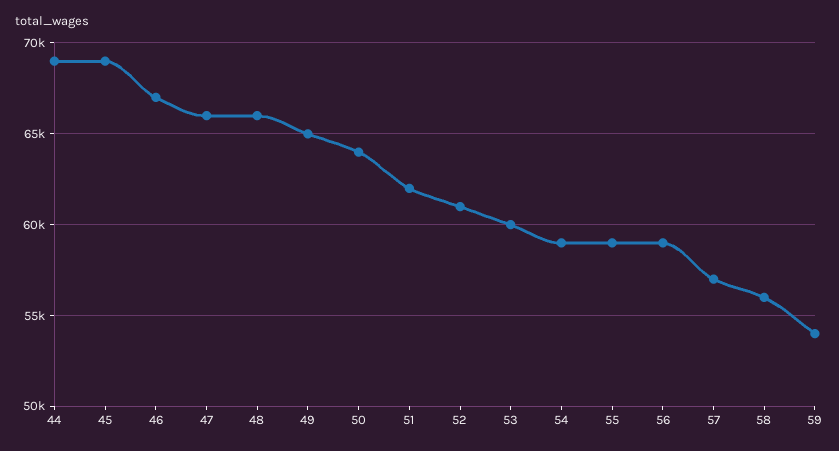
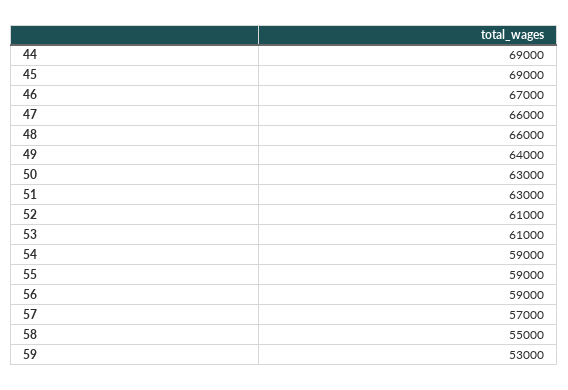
49: 65000 -> 64000
50: 64000 -> 63000
51: 62000 -> 63000
53: 60000 -> 61000
58: 56000 -> 55000
59: 54000 -> 53000

